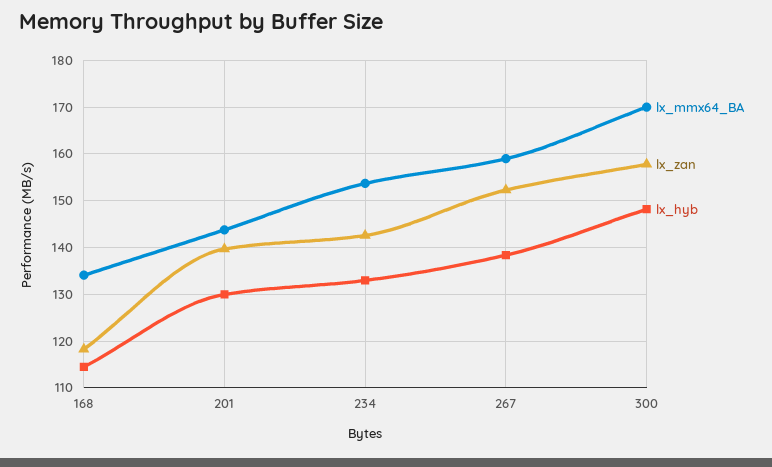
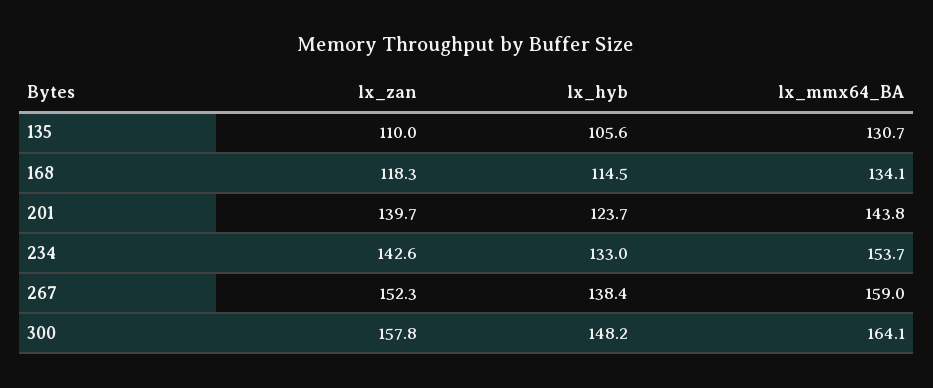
lx_hyb, 201: 130 -> 123.7
lx_mmx64_BA, 300: 170 -> 164.1
lx_zan, 135: none -> 110
lx_hyb, 135: none -> 105.6
lx_mmx64_BA, 135: none -> 130.7

